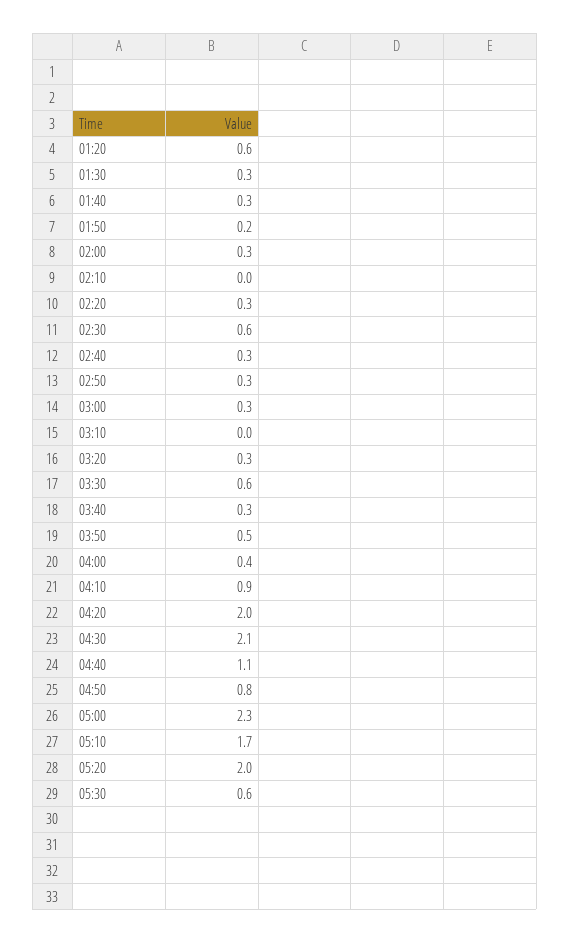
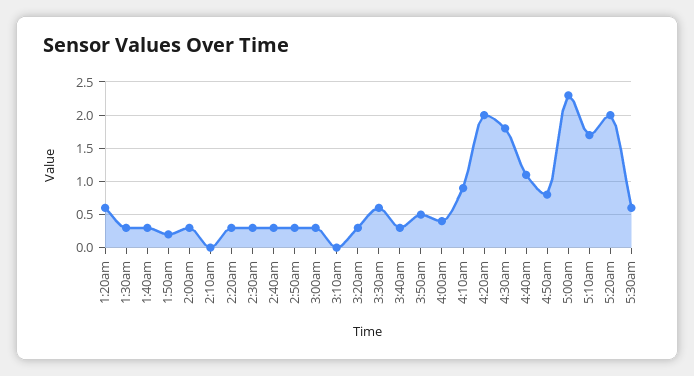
02:30: 0.6 -> 0.3
04:30: 2.1 -> 1.8

